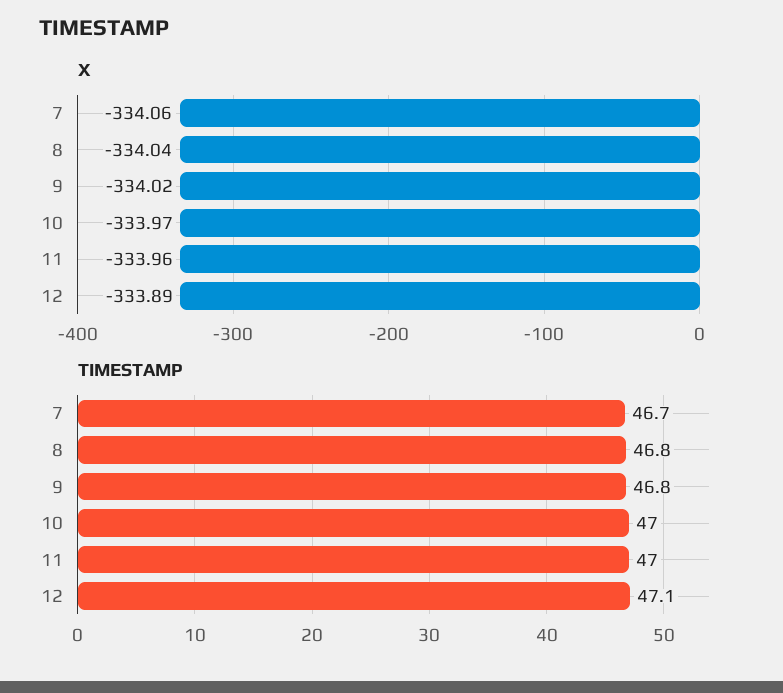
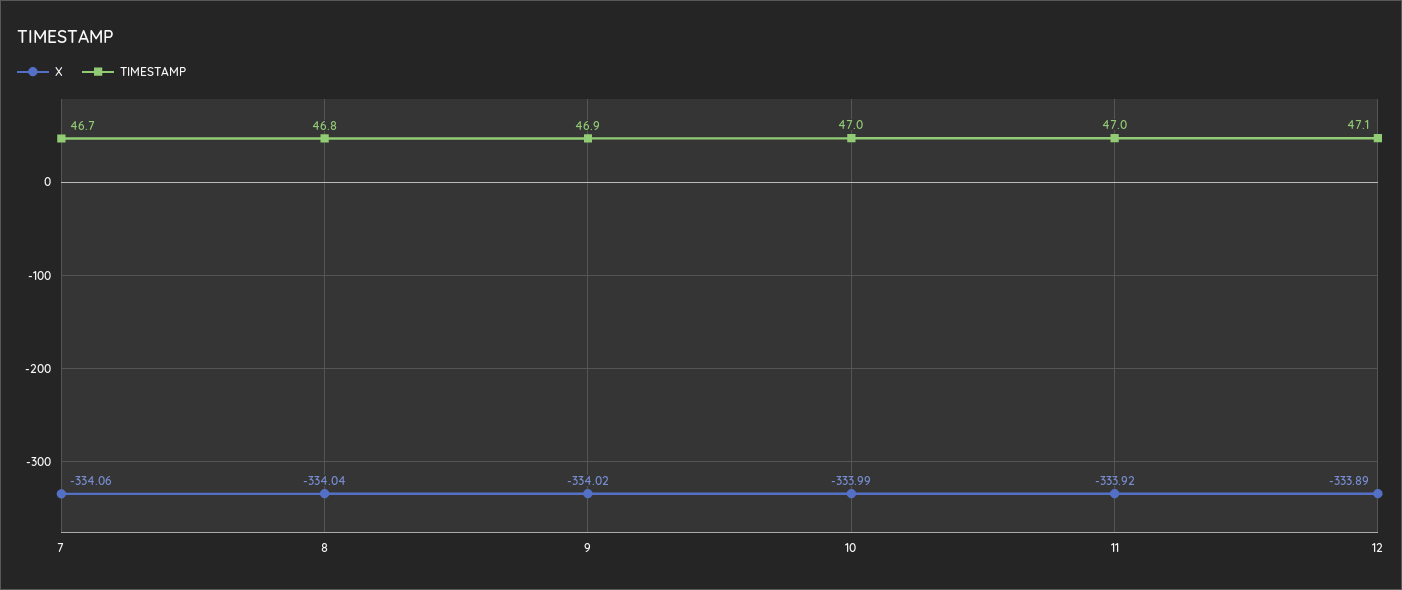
X, 10: -333.97 -> -333.99
X, 11: -333.96 -> -333.92
TIMESTAMP, 9: 46.8 -> 46.9

